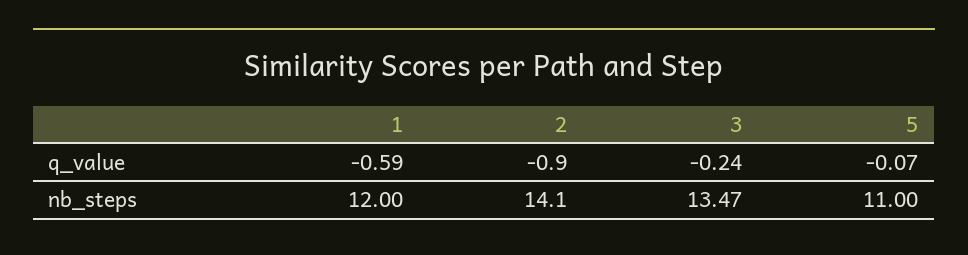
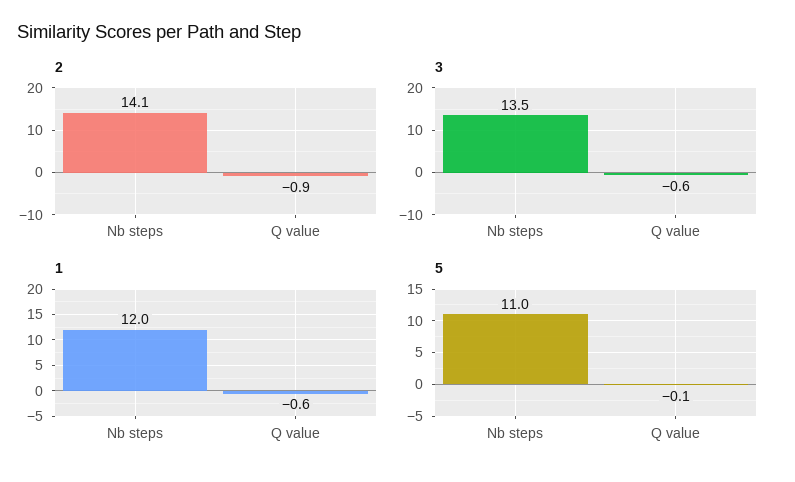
3, q_value: -0.24 -> -0.6

